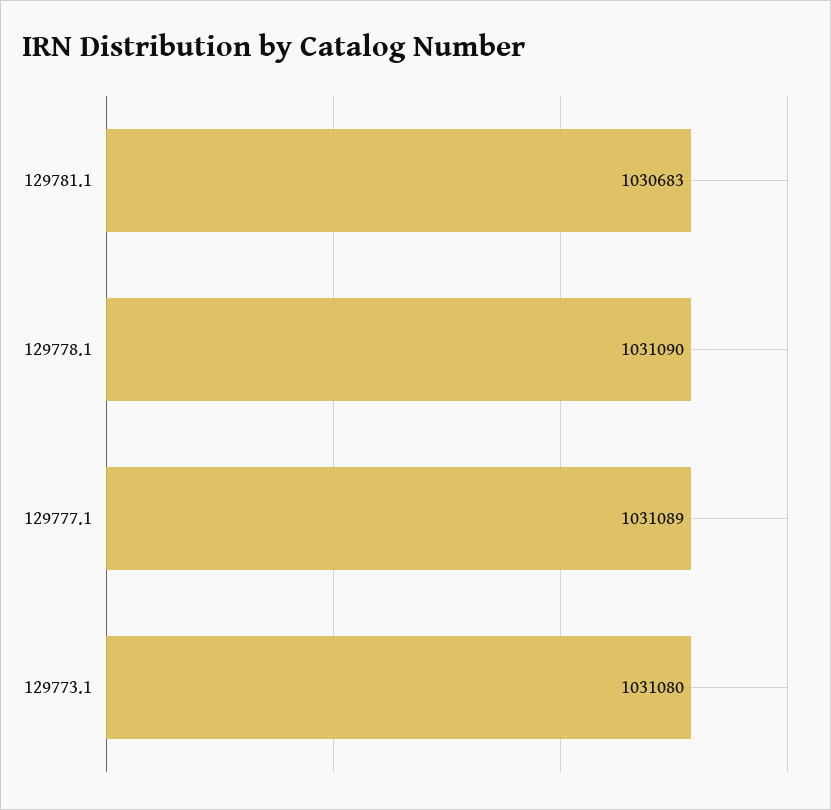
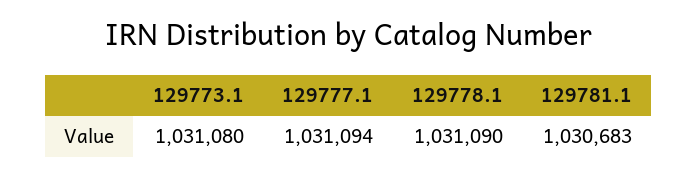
129777.1: 1031089 -> 1031094

